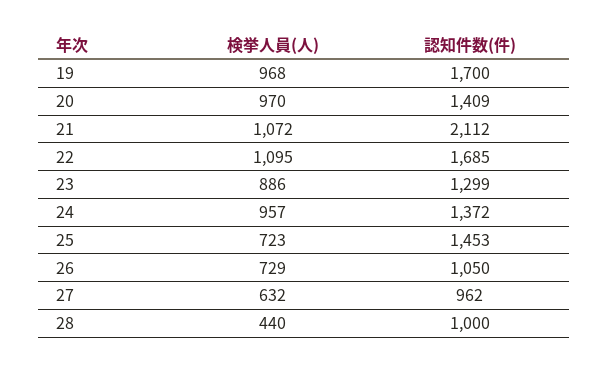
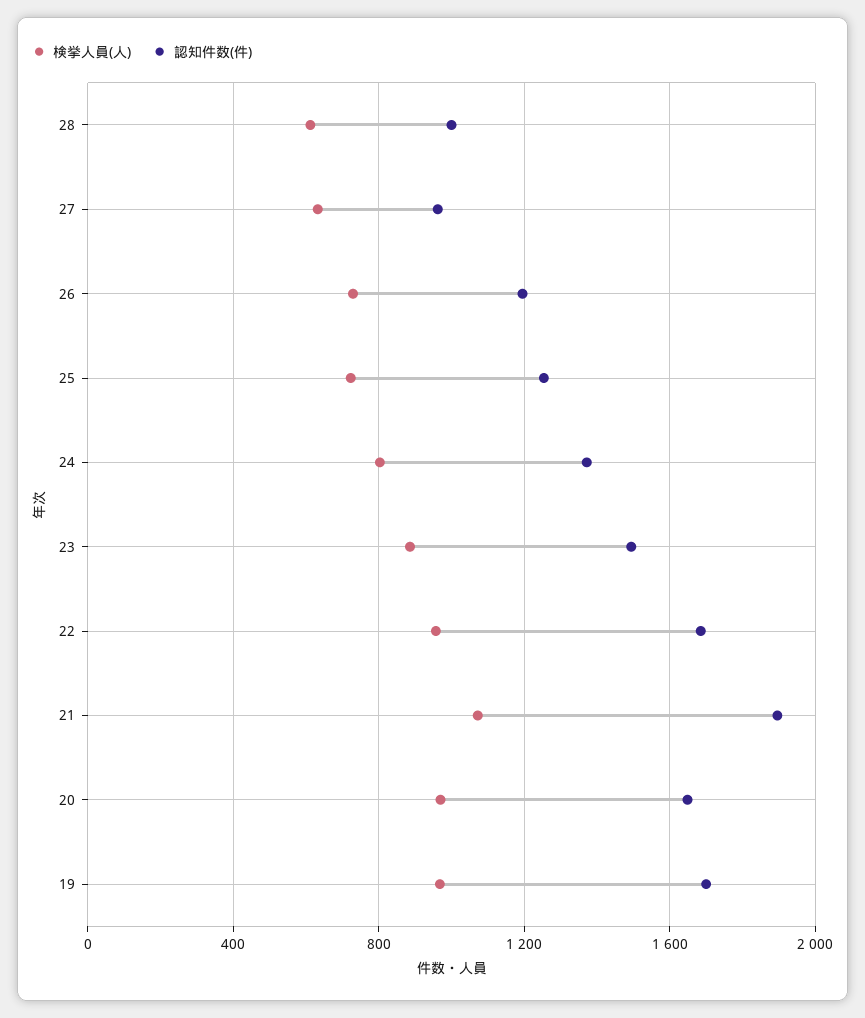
認知件数(件), 20: 1409 -> 1650
認知件数(件), 21: 2112 -> 1900
検挙人員(人), 22: 1095 -> 950
認知件数(件), 23: 1299 -> 1500
検挙人員(人), 24: 957 -> 800
認知件数(件), 25: 1453 -> 1250
認知件数(件), 26: 1050 -> 1200
検挙人員(人), 28: 440 -> 600

